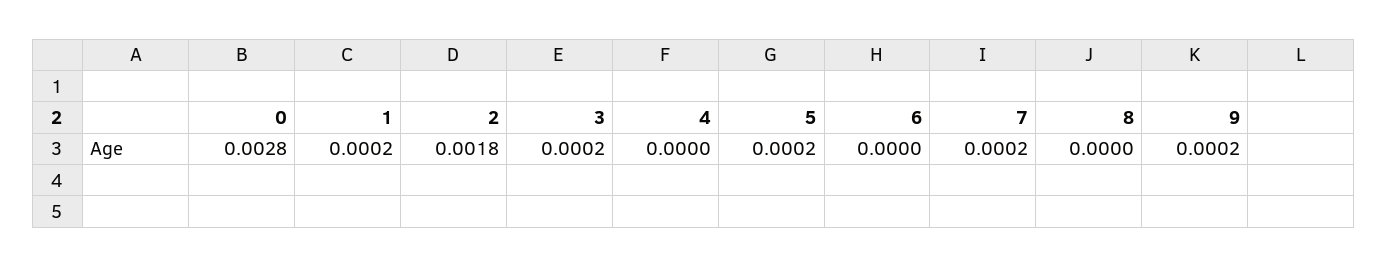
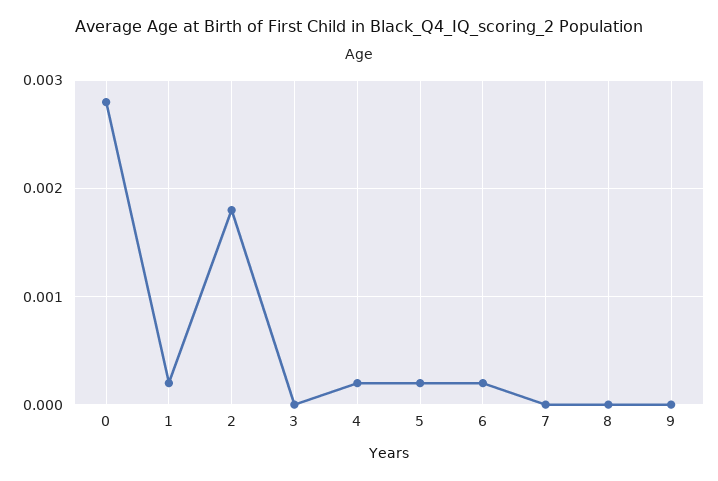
3: 0.0002 -> 0
4: 0 -> 0.0002
6: 0 -> 0.0002
7: 0.0002 -> 0
9: 0.0002 -> 0

